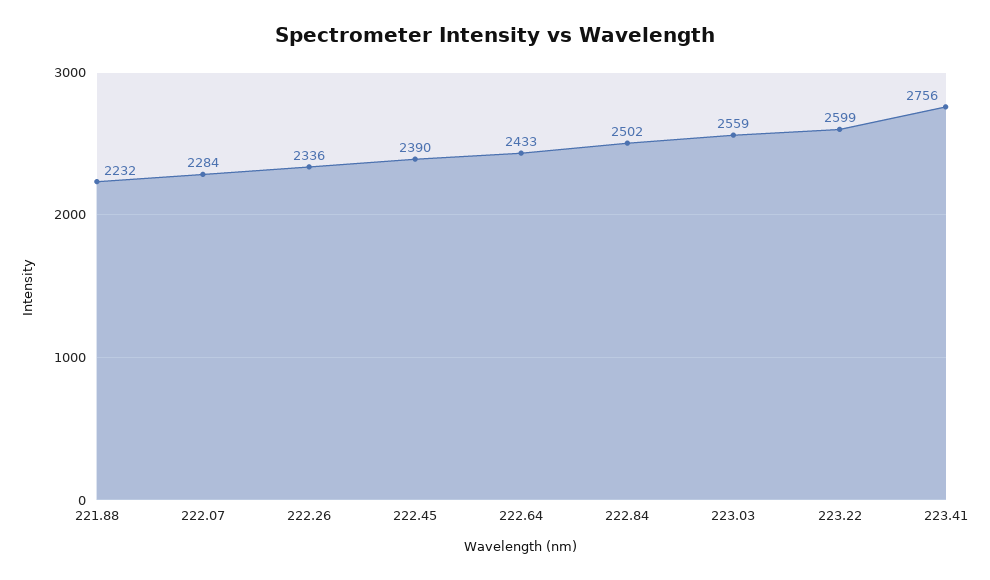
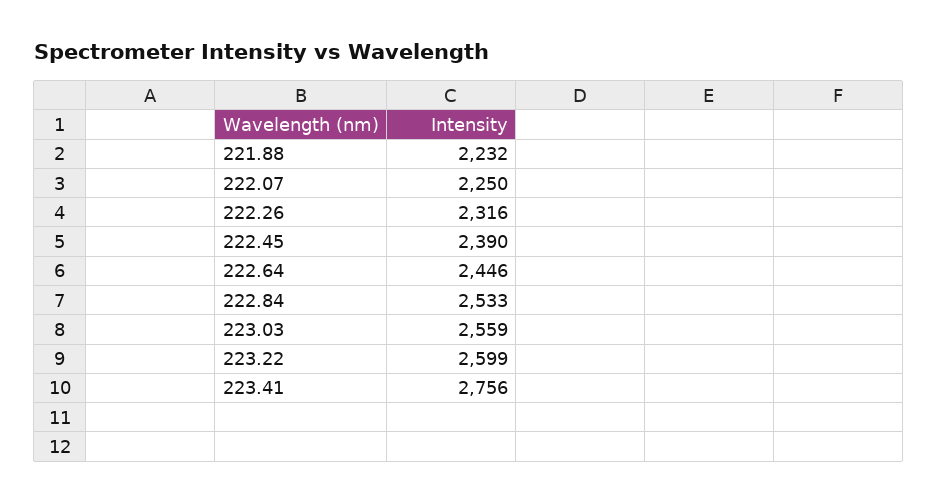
222.07: 2284 -> 2250
222.26: 2336 -> 2316
222.64: 2433 -> 2446
222.84: 2502 -> 2533

